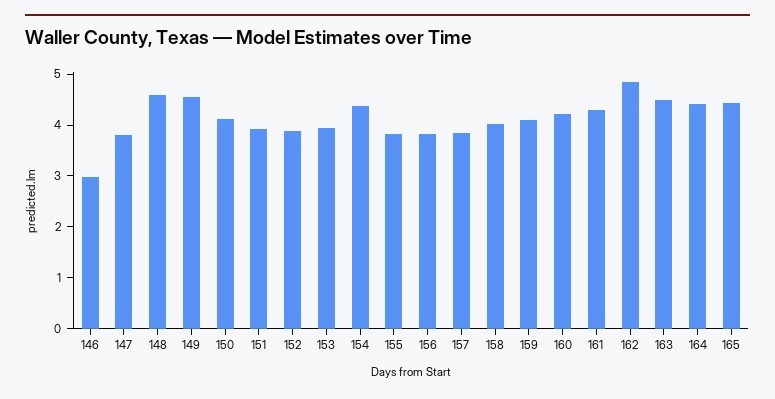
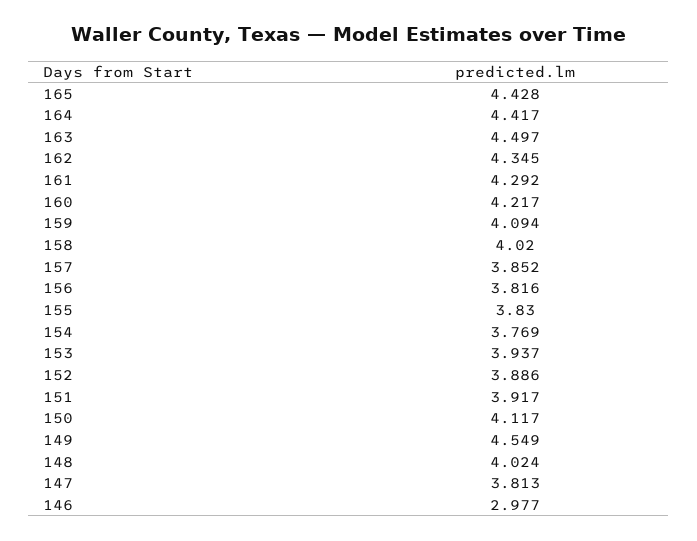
148: 4.6 -> 4.024
154: 4.4 -> 3.769
162: 4.8 -> 4.345

